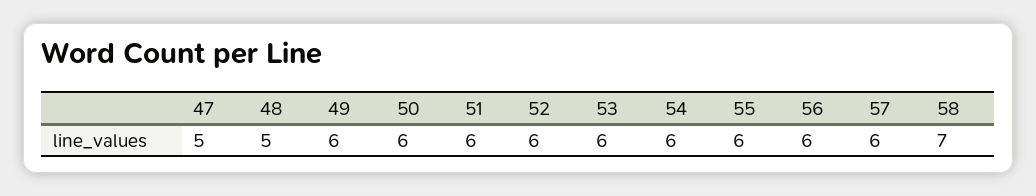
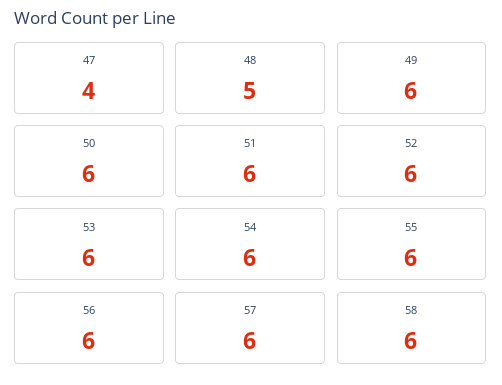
47: 5 -> 4
58: 7 -> 6

